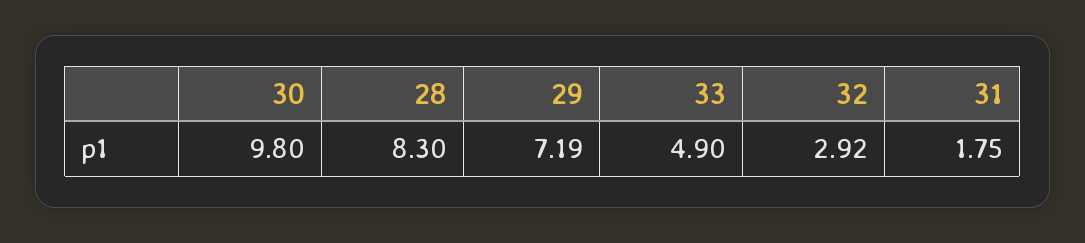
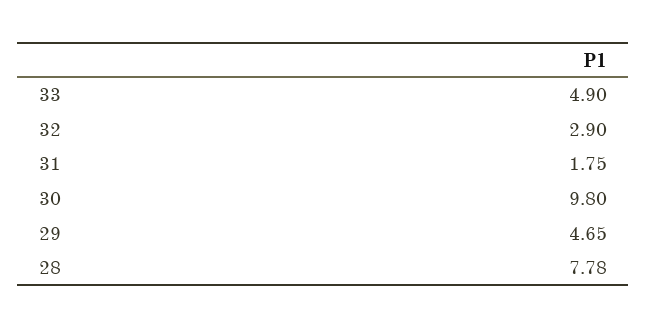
28: 8.3 -> 7.78
29: 7.19 -> 4.65
32: 2.92 -> 2.9

